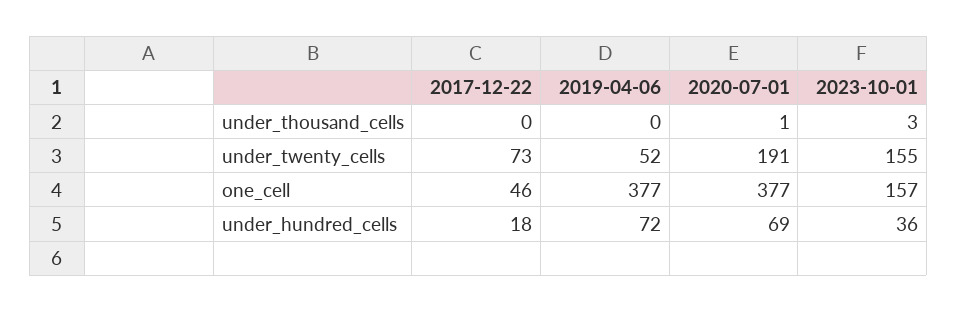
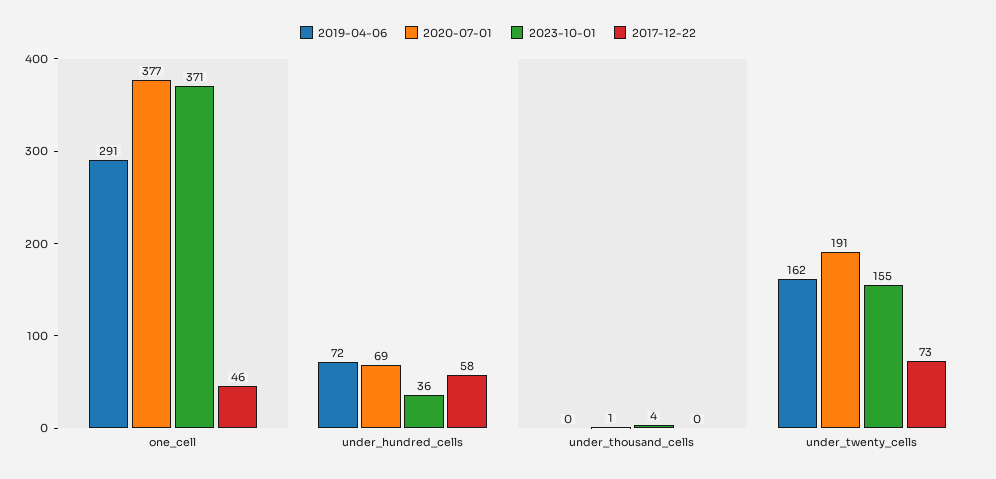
2023-10-01, under_thousand_cells: 3 -> 4
2019-04-06, under_twenty_cells: 52 -> 162
2019-04-06, one_cell: 377 -> 291
2023-10-01, one_cell: 157 -> 371
2017-12-22, under_hundred_cells: 18 -> 58

